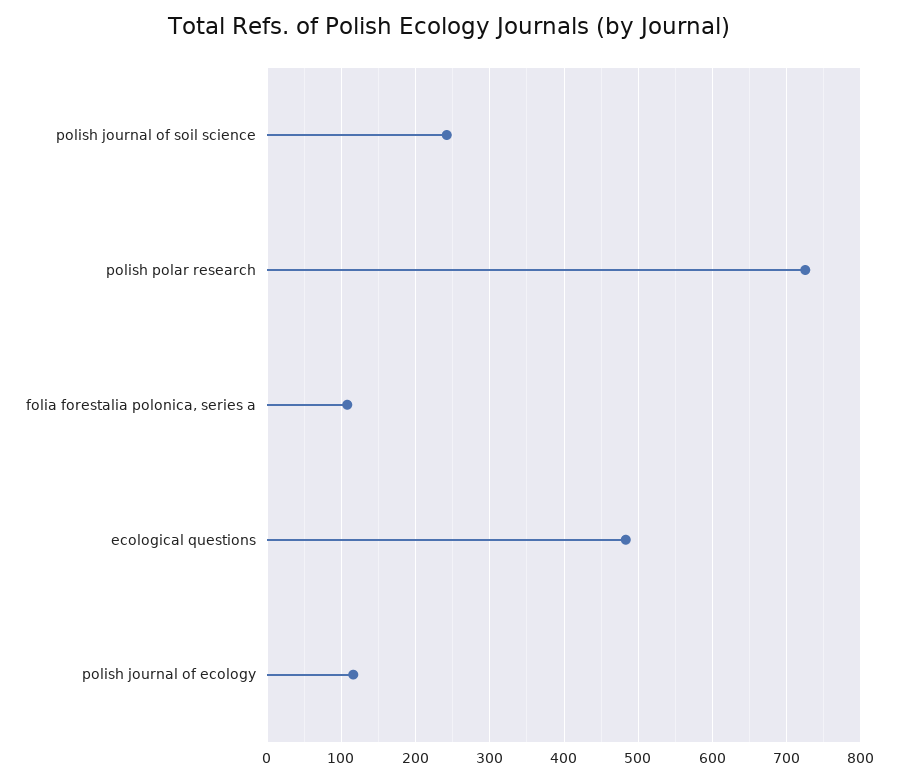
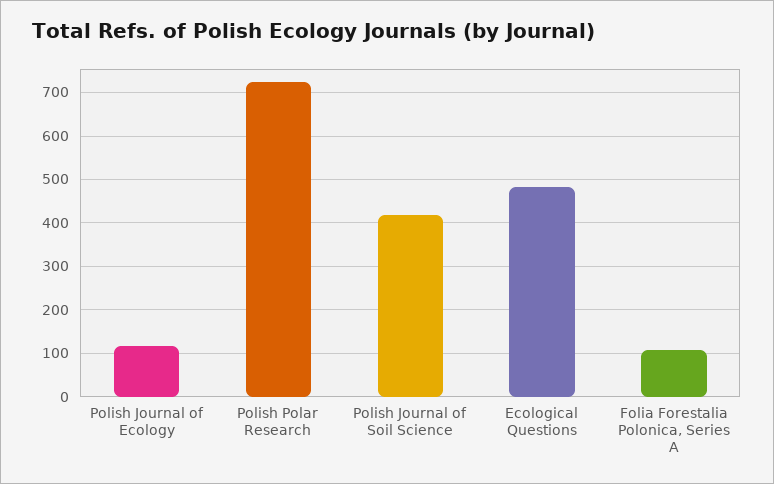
polish journal of soil science: 240 -> 420

